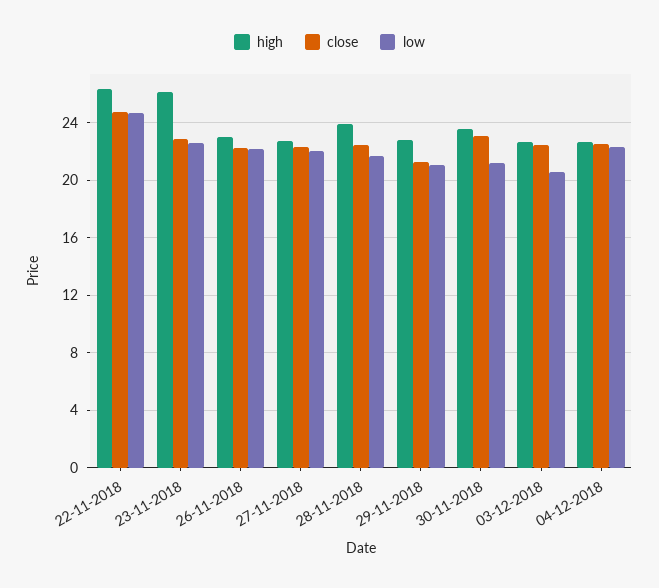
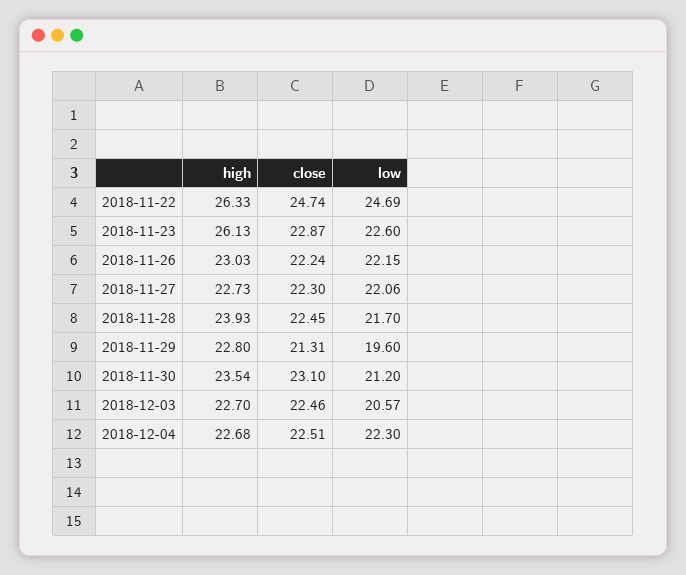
low, 29-11-2018: 21 -> 19.6

